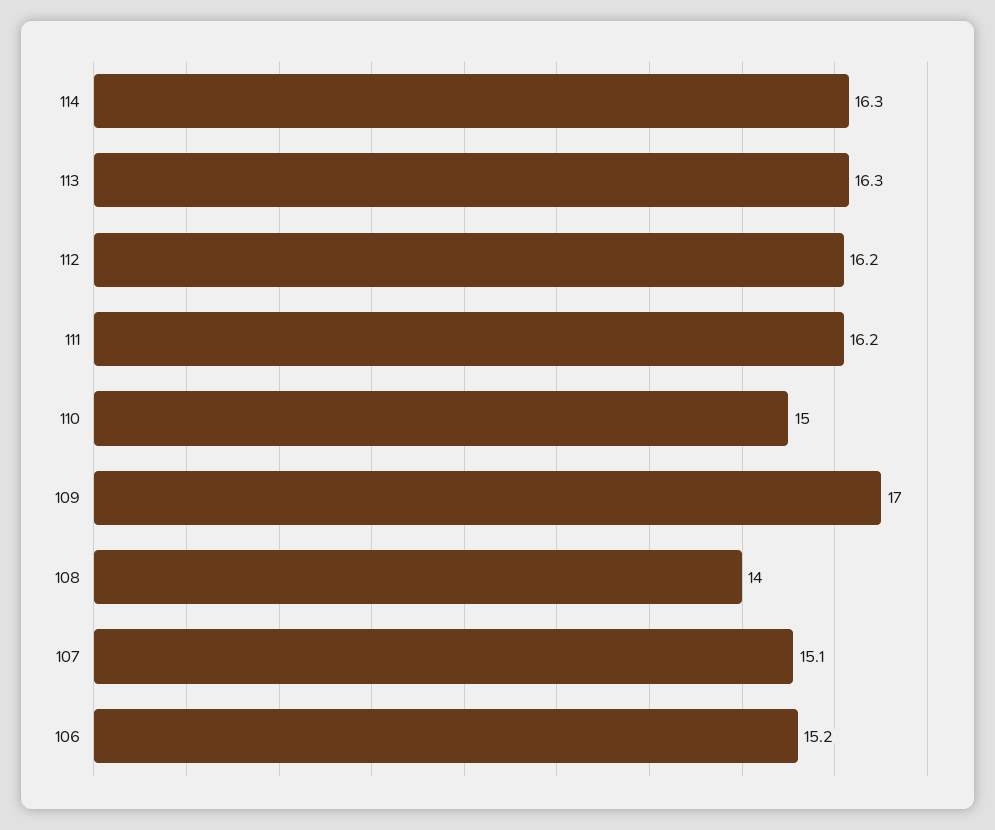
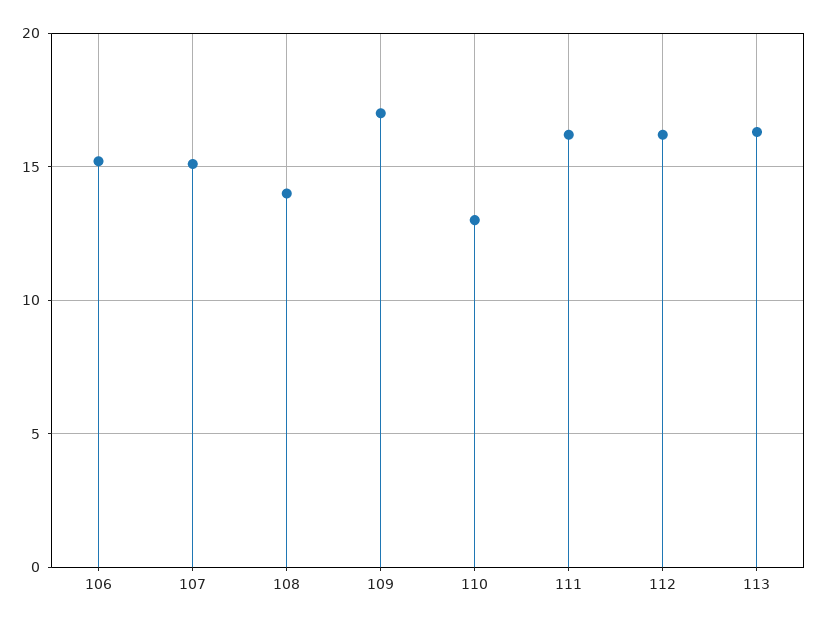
114: 16.3 -> none
110: 15 -> 13

